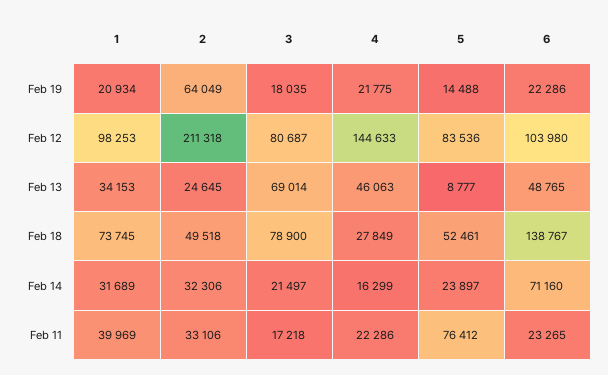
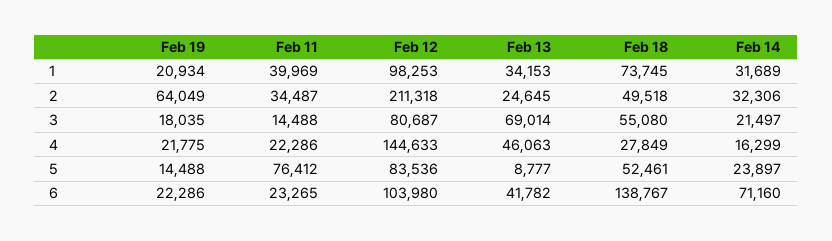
6, Feb 13: 48765 -> 41782
3, Feb 18: 78900 -> 55080
2, Feb 11: 33106 -> 34487
3, Feb 11: 17218 -> 14488

